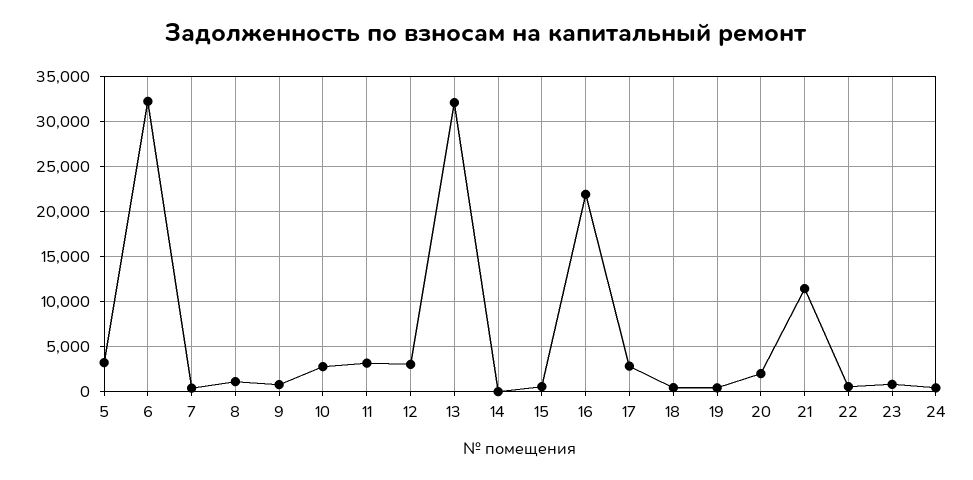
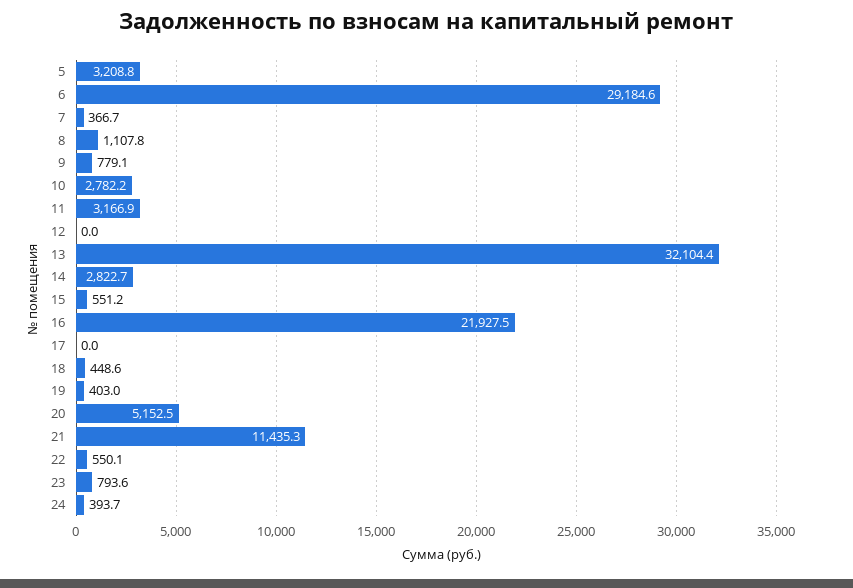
6: 32000 -> 29184.6
12: 3000 -> 0
14: 0 -> 2822.7
17: 3000 -> 0
20: 2000 -> 5152.5

